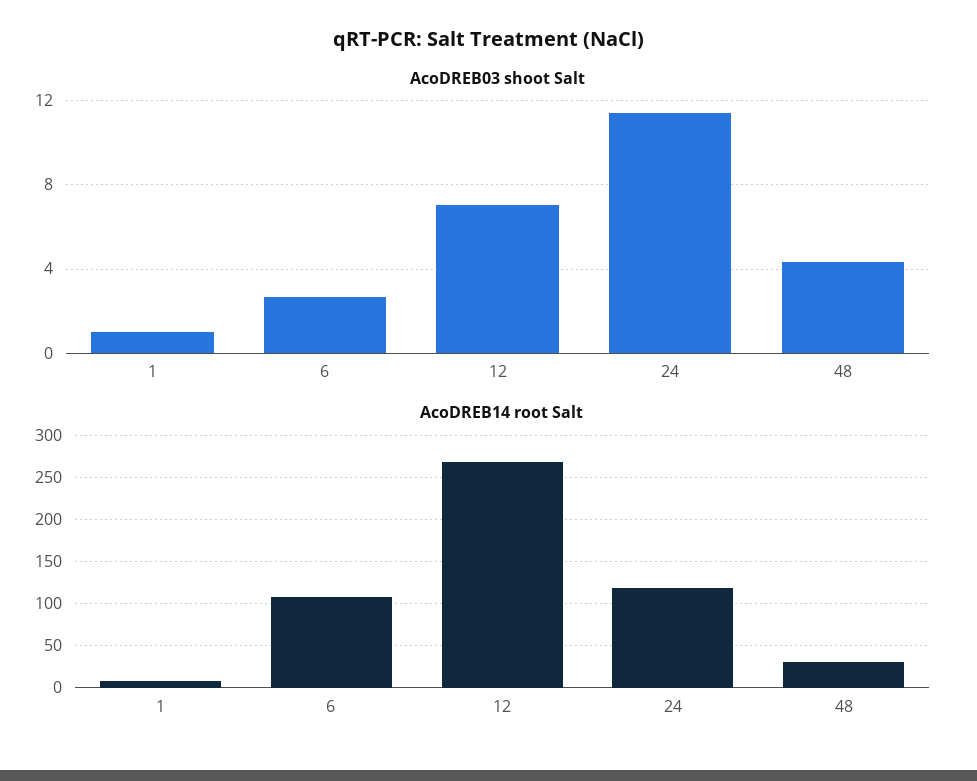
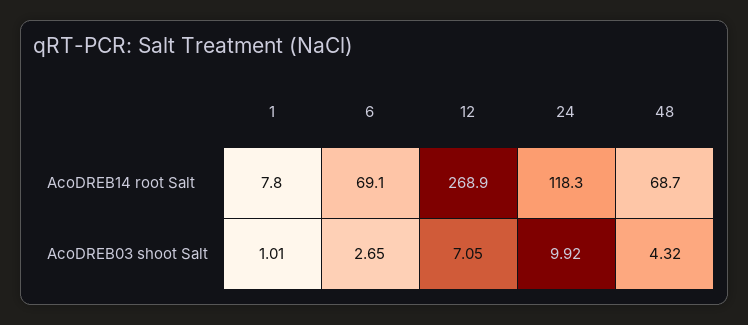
AcoDREB03 shoot Salt, 24: 11.5 -> 9.92
AcoDREB14 root Salt, 6: 110 -> 69.1
AcoDREB14 root Salt, 48: 30 -> 68.7

